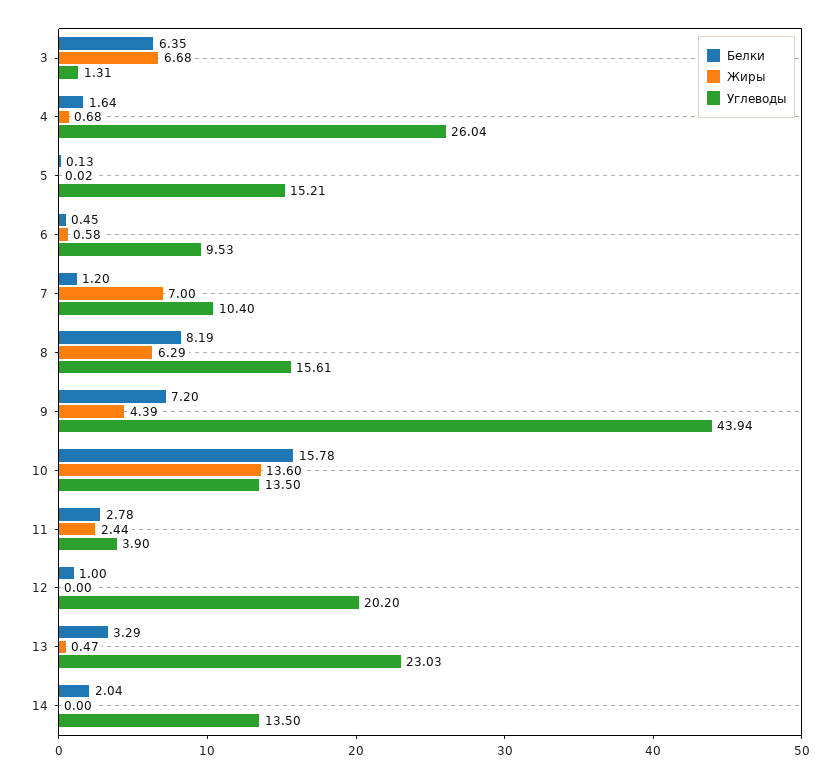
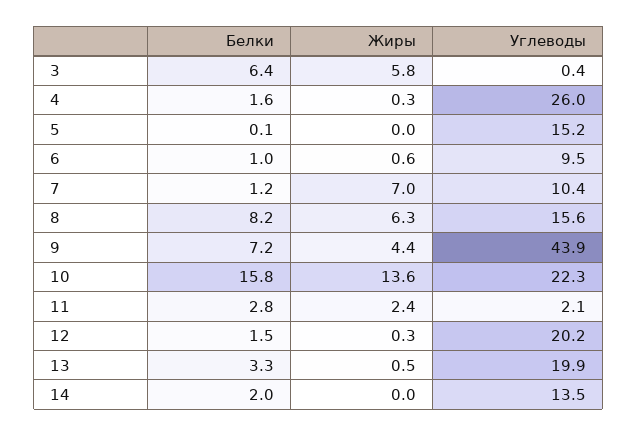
Жиры, 3: 6.68 -> 5.8
Углеводы, 3: 1.31 -> 0.4
Жиры, 4: 0.68 -> 0.3
Белки, 6: 0.45 -> 1
Углеводы, 10: 13.5 -> 22.3
Углеводы, 11: 3.9 -> 2.1
Белки, 12: 1 -> 1.5
Жиры, 12: 0 -> 0.3
Углеводы, 13: 23.03 -> 19.9

